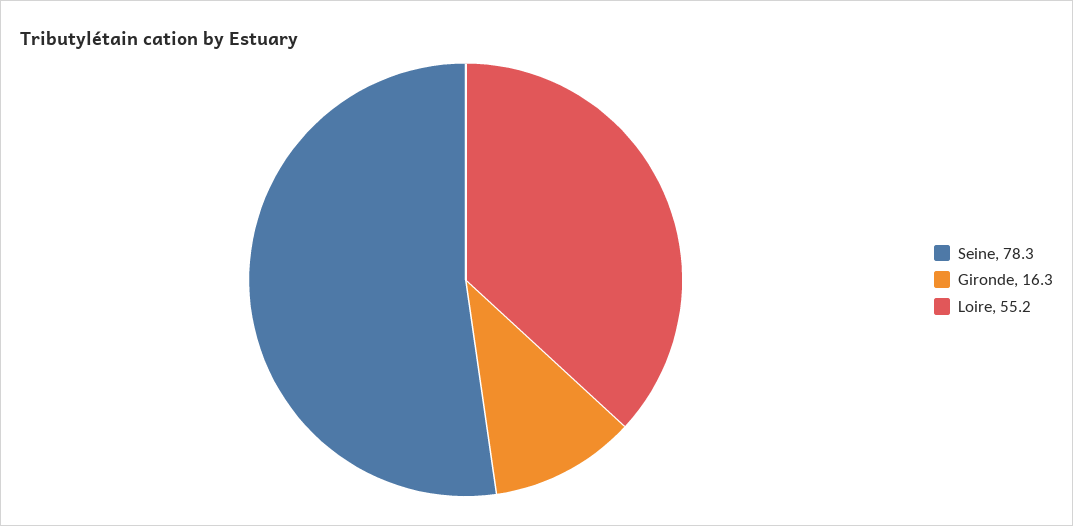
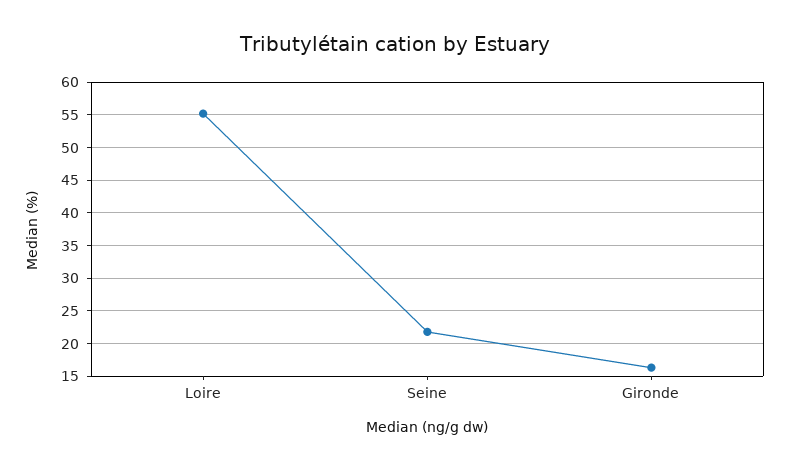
Seine: 78.3 -> 22

